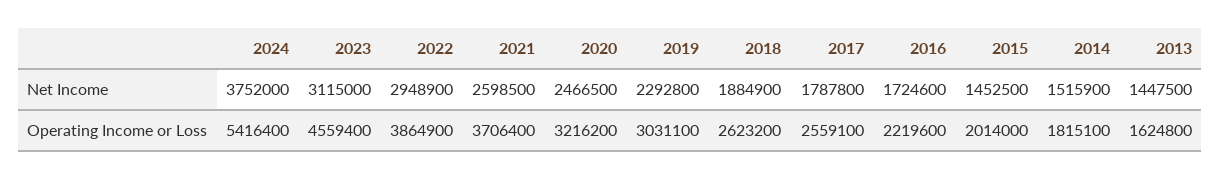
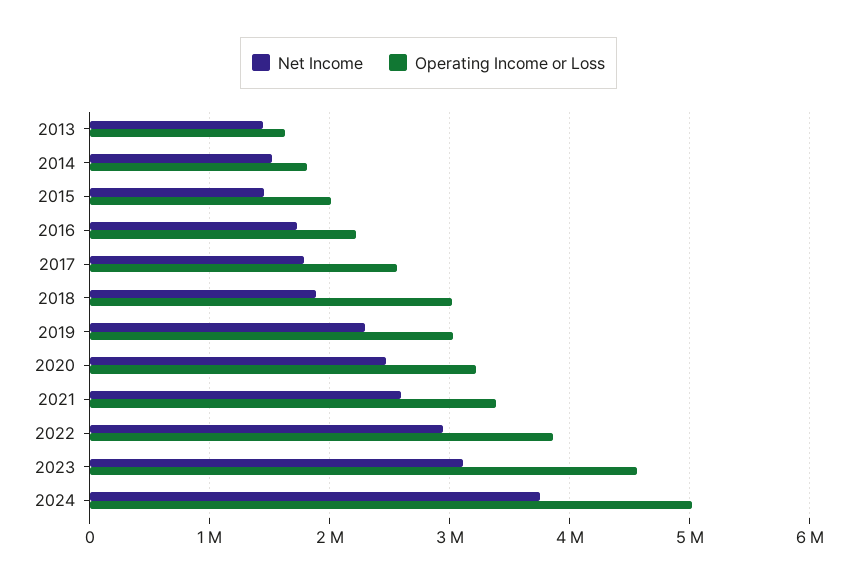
Operating Income or Loss, 2024: 5416400 -> 5000000
Operating Income or Loss, 2021: 3706400 -> 3400000
Operating Income or Loss, 2018: 2623200 -> 3000000

